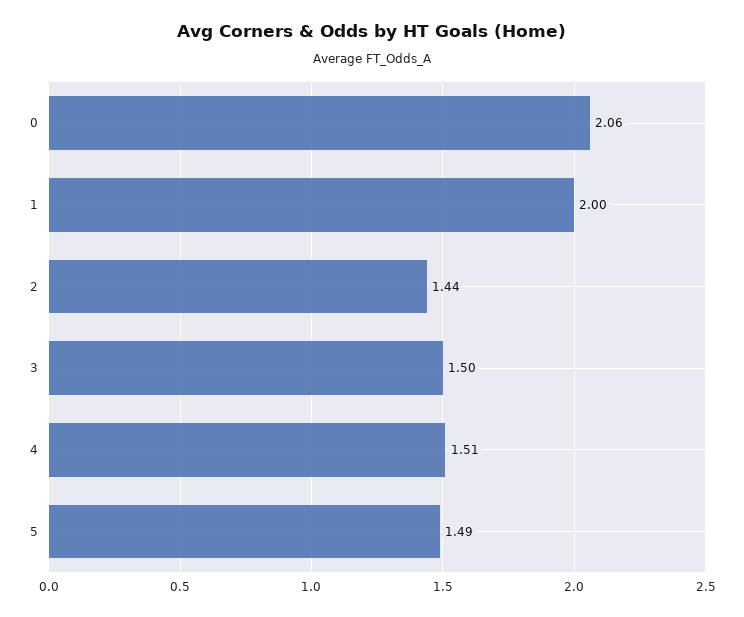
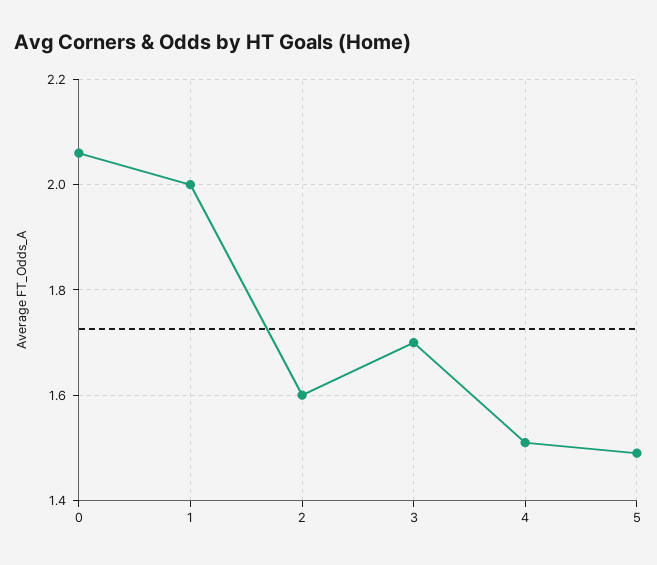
2: 1.44 -> 1.6
3: 1.5 -> 1.7

